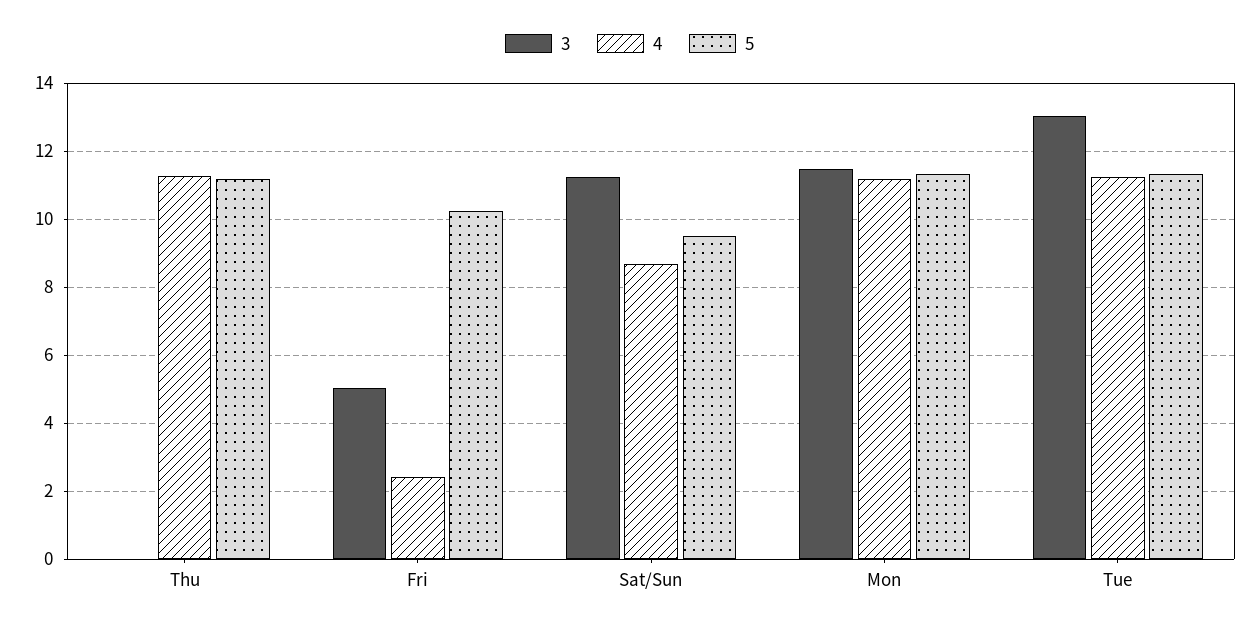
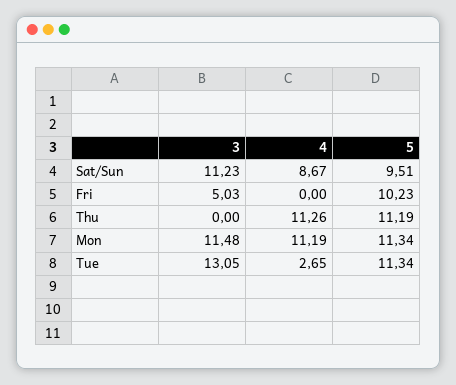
4, Fri: 2.4 -> 0
4, Tue: 11.2 -> 2.65

